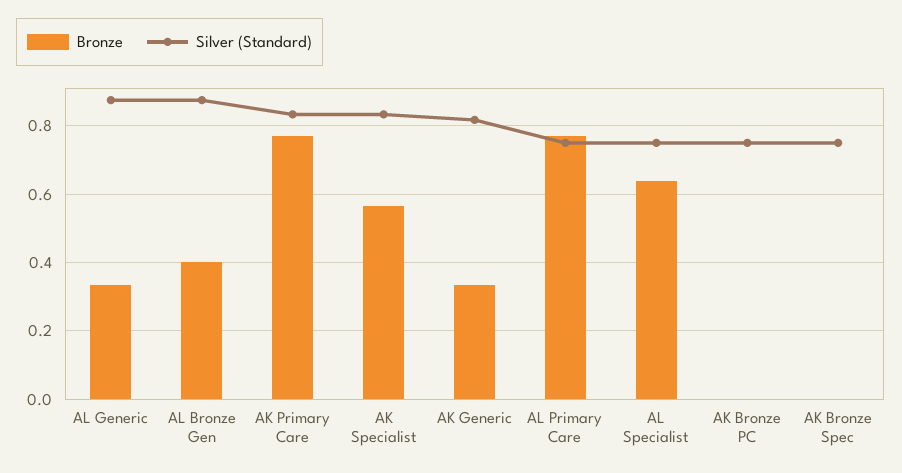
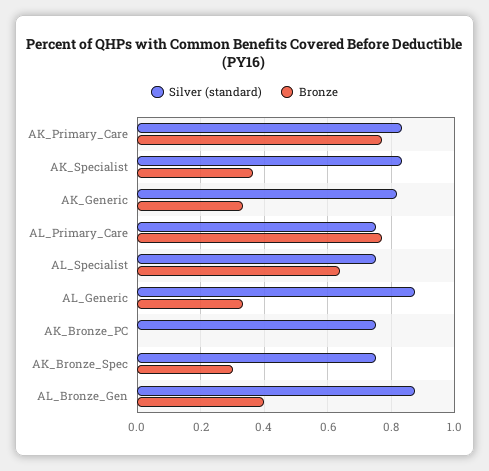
Bronze, AK Specialist: 0.56 -> 0.36
Bronze, AK Bronze Spec: 0 -> 0.3

